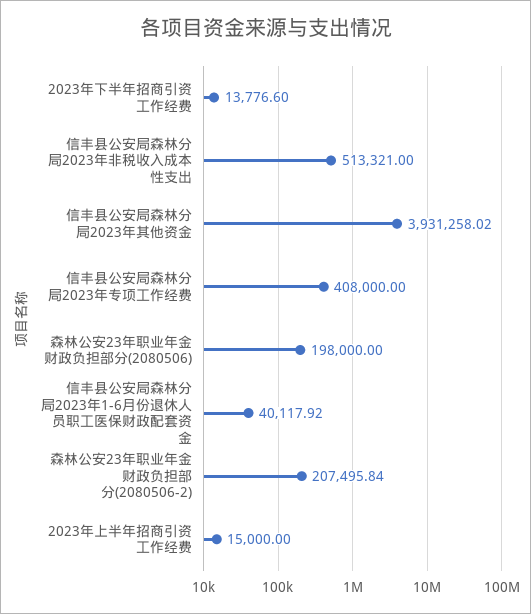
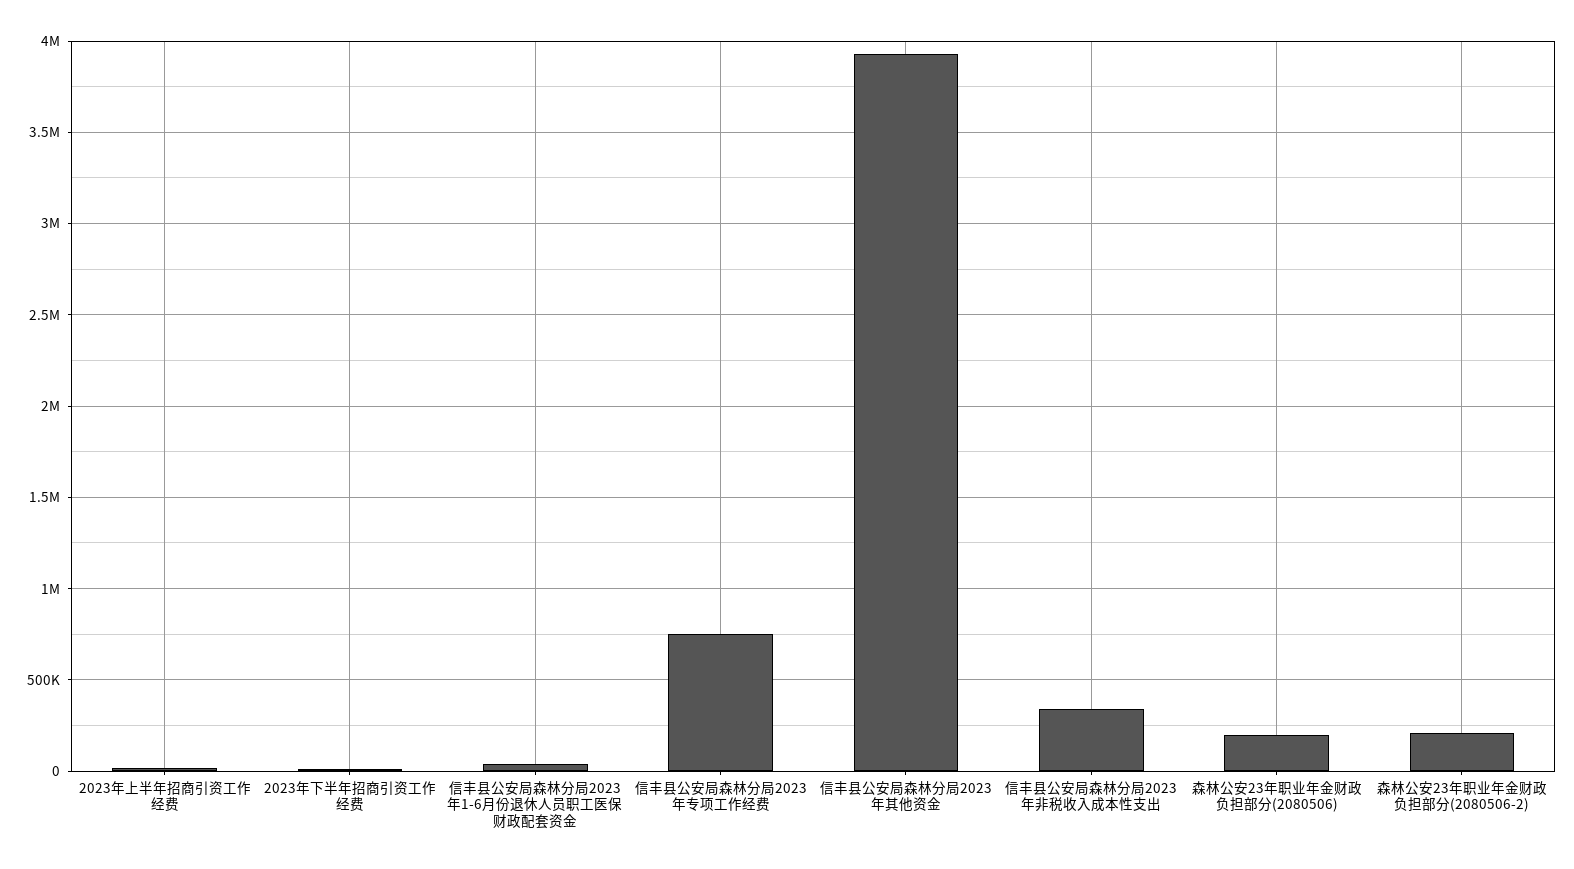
信丰县公安局森林分局2023年非税收入成本性支出: 513321 -> 350000
信丰县公安局森林分局2023年专项工作经费: 408000 -> 750000

